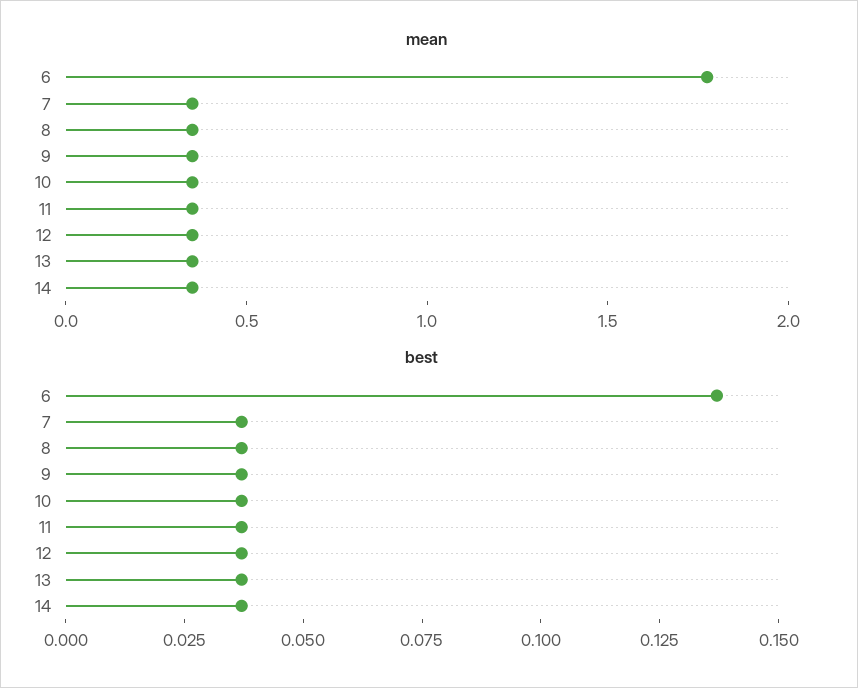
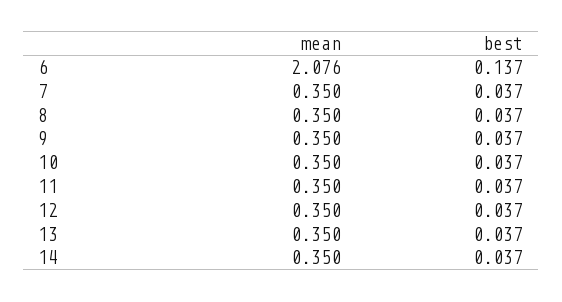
mean, 6: 1.8 -> 2.076

